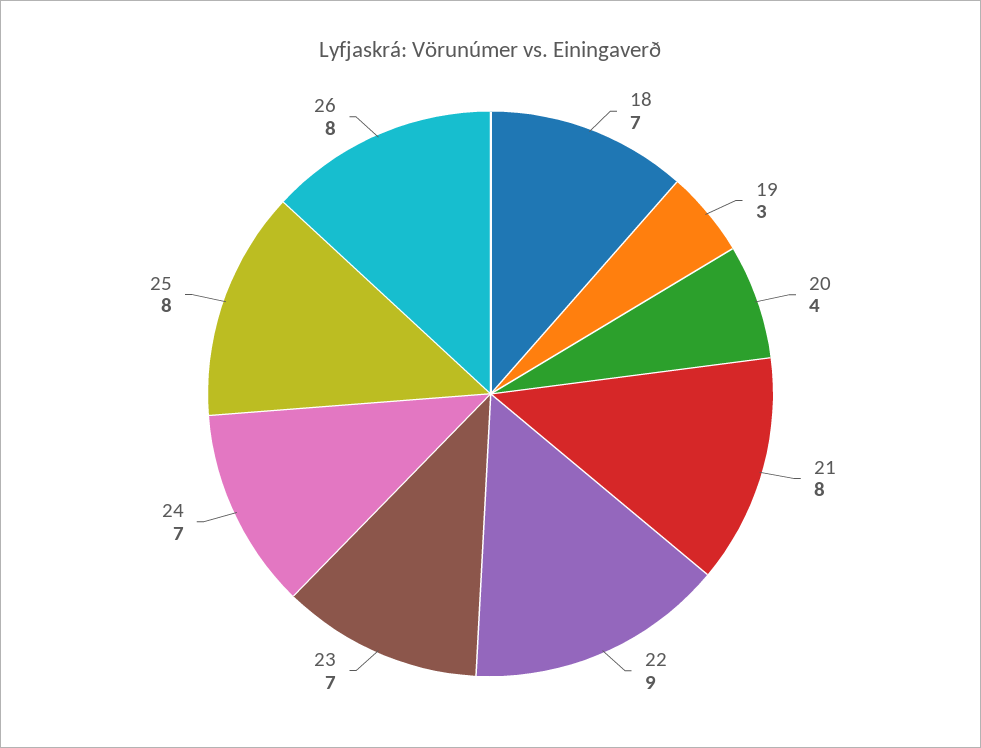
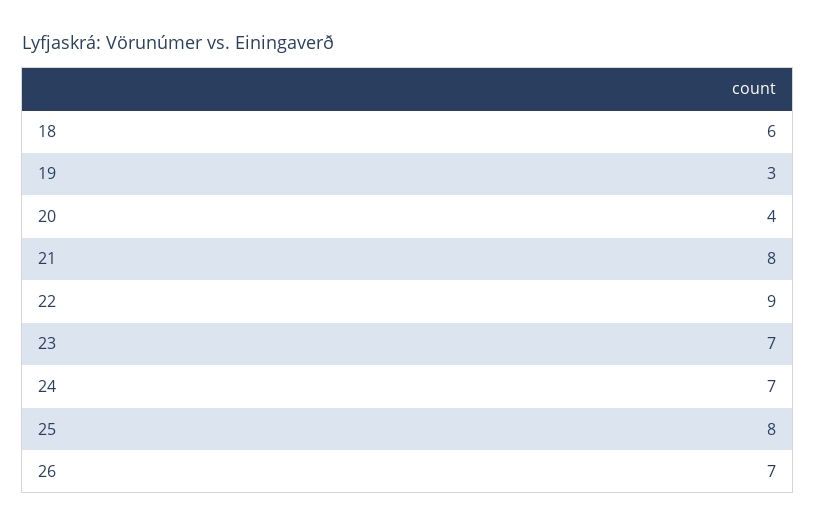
18: 7 -> 6
26: 8 -> 7

